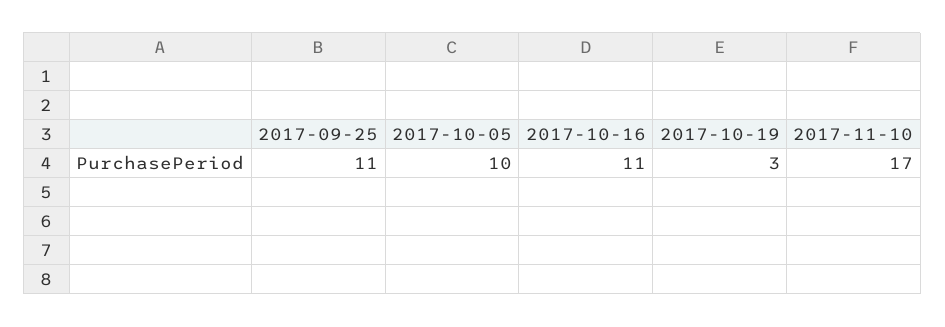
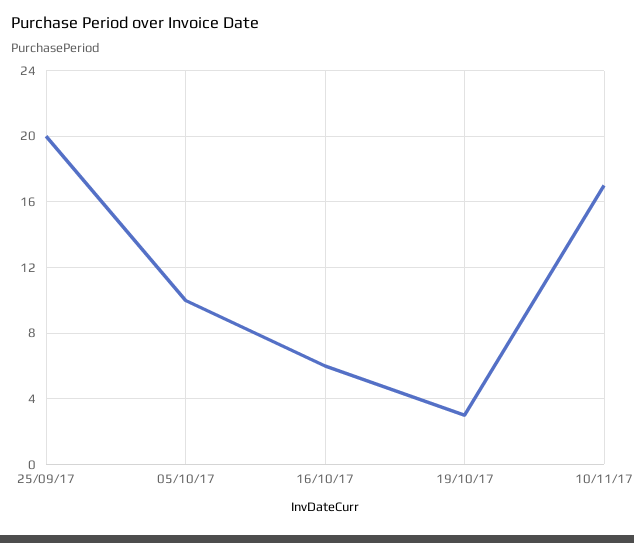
2017-09-25: 11 -> 20
2017-10-16: 11 -> 6

